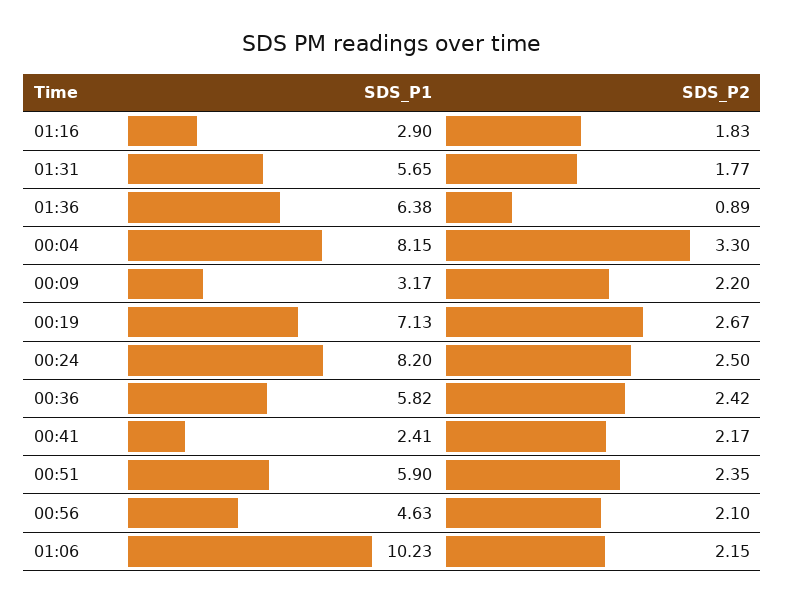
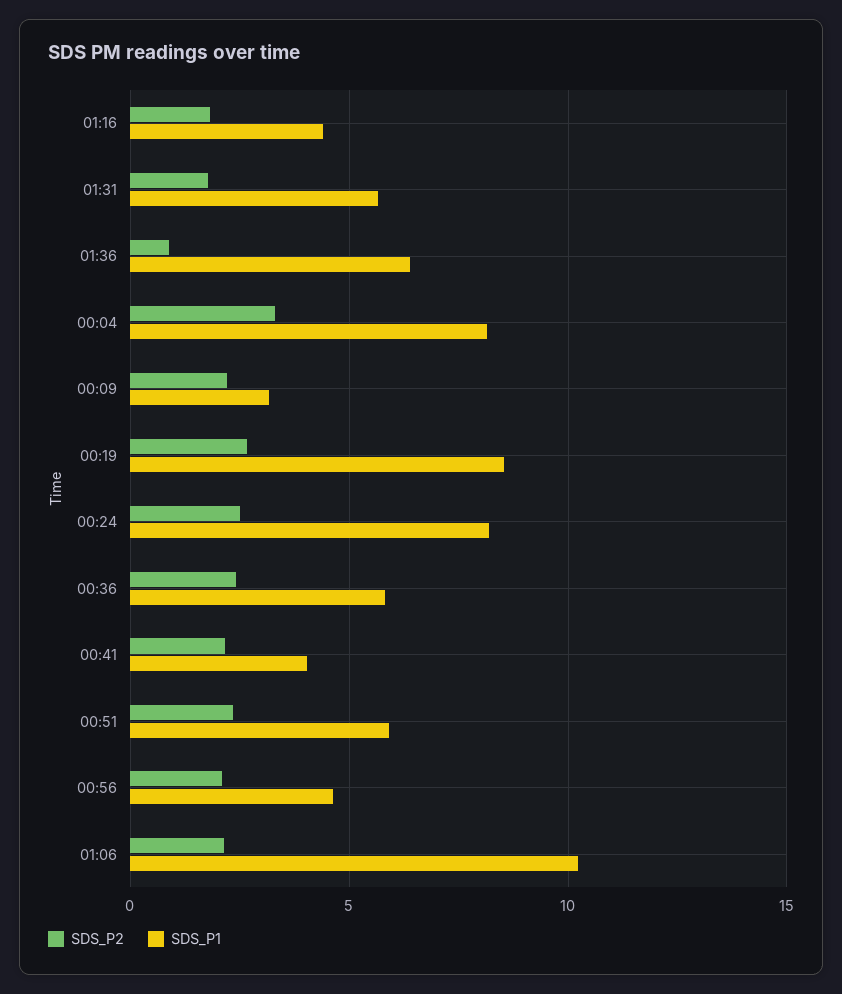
SDS_P1, 01:16: 2.9 -> 4.5
SDS_P1, 00:19: 7.13 -> 8.5
SDS_P1, 00:41: 2.41 -> 4

